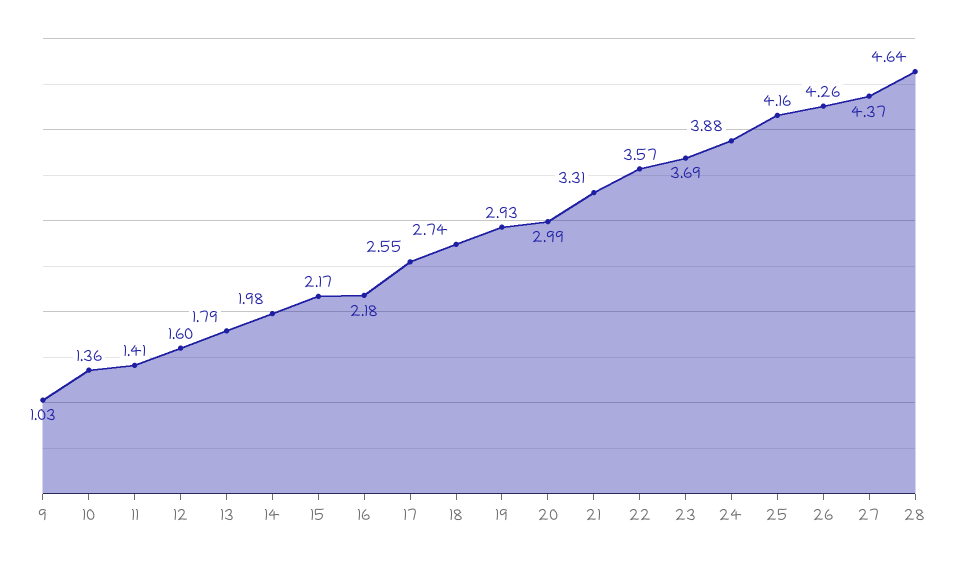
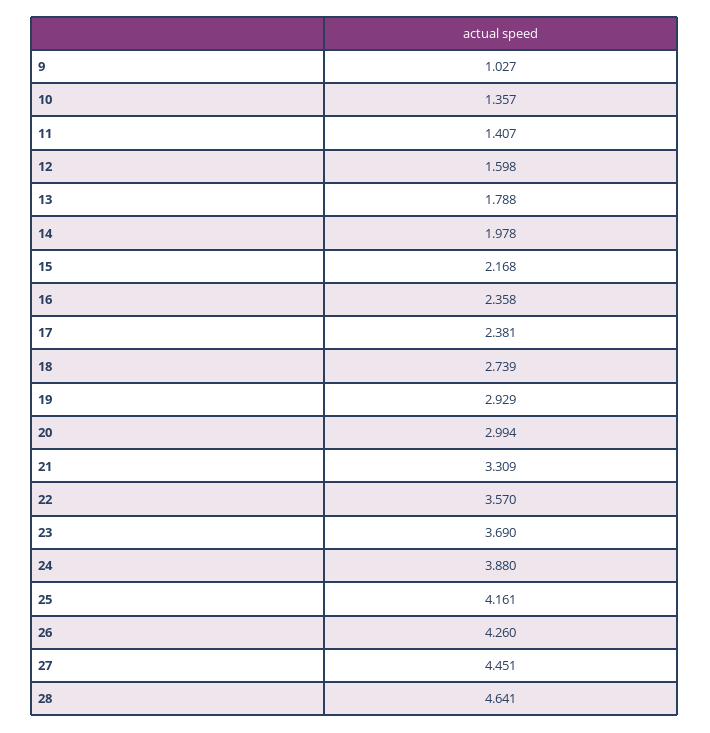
16: 2.18 -> 2.358
17: 2.55 -> 2.381
27: 4.37 -> 4.451

